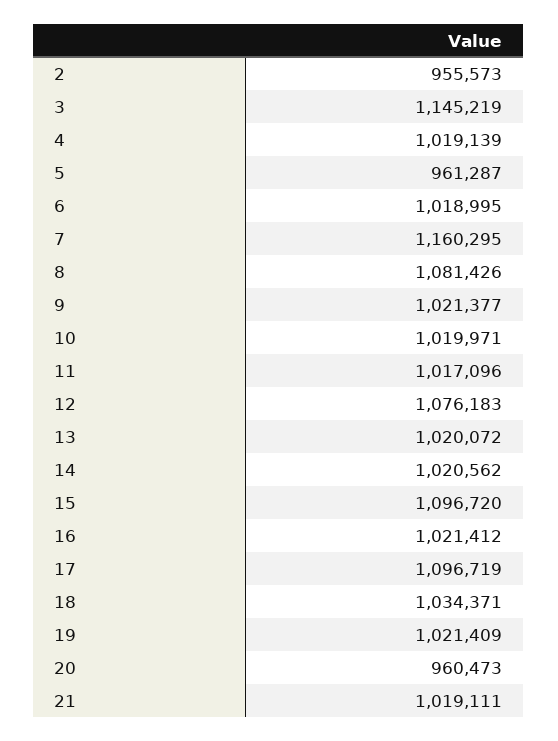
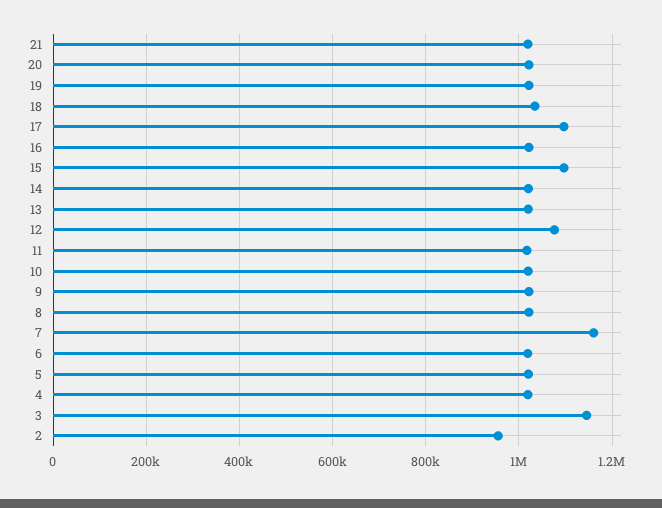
5: 961287 -> 1020000
8: 1081426 -> 1020000
20: 960473 -> 1020000

